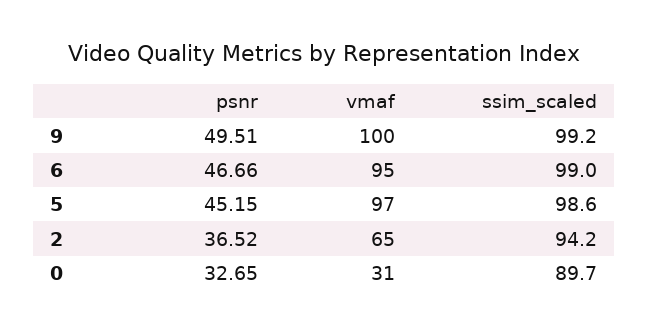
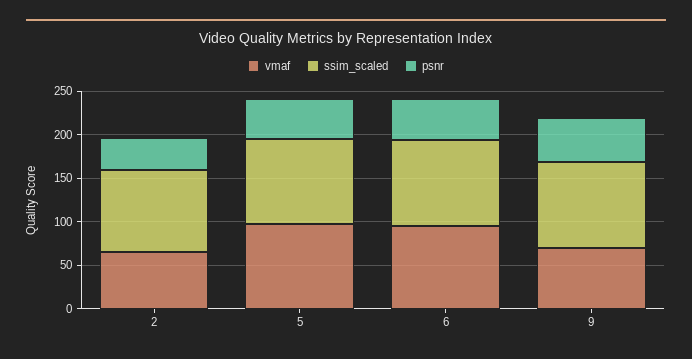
vmaf, 9: 100 -> 70
psnr, 0: 32.65 -> none
vmaf, 0: 31 -> none
ssim_scaled, 0: 89.7 -> none

